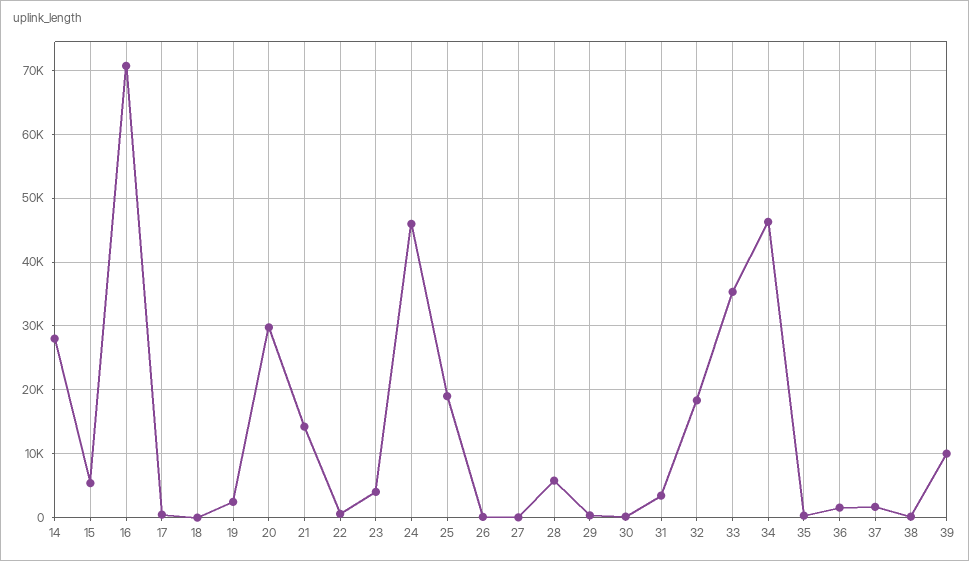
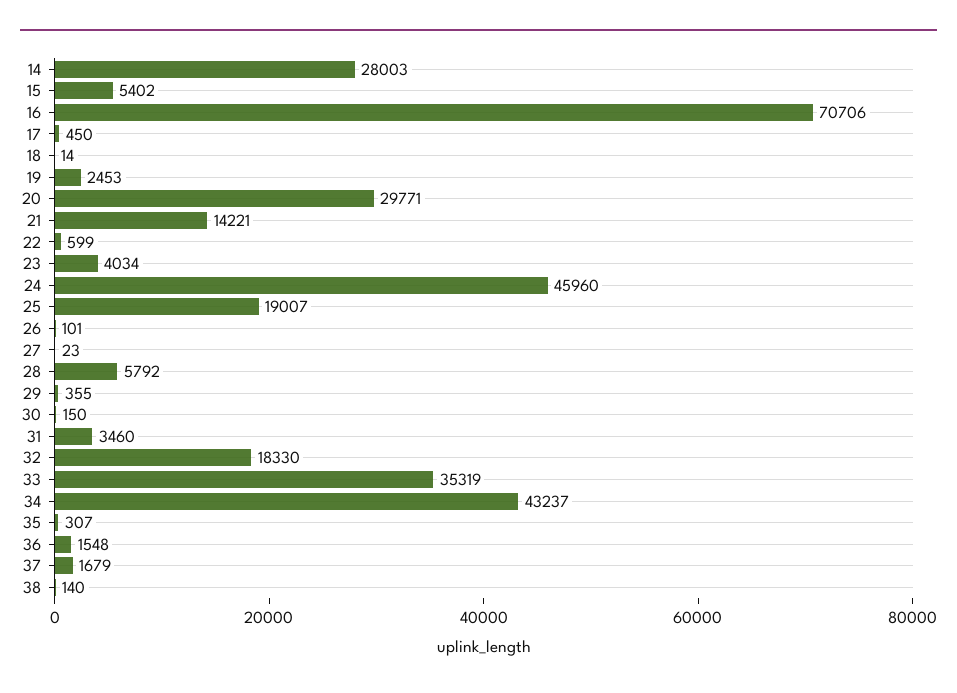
34: 46000 -> 43237
39: 10000 -> none

